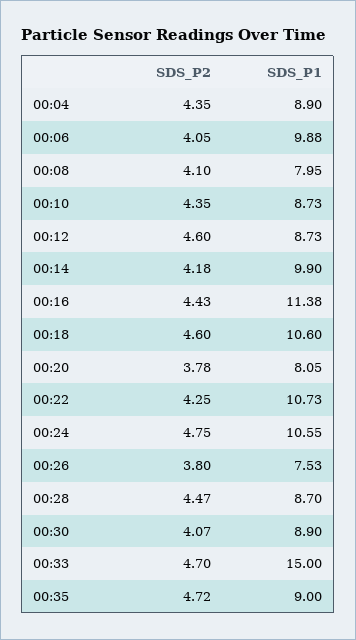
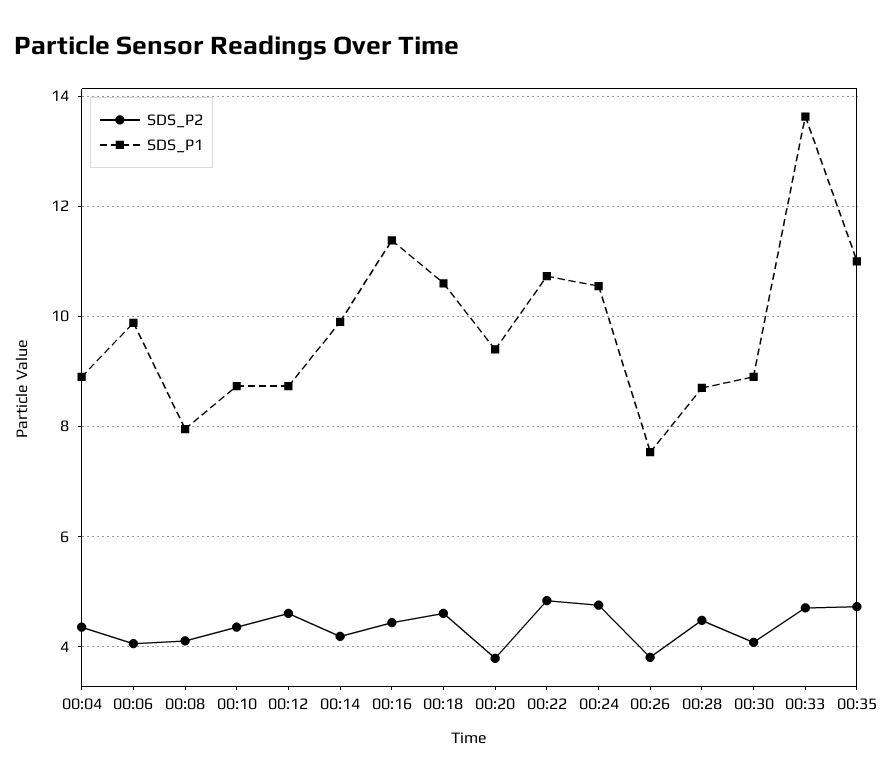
SDS_P1, 00:20: 8.05 -> 9.4
SDS_P2, 00:22: 4.25 -> 4.8
SDS_P1, 00:33: 15 -> 13.6
SDS_P1, 00:35: 9 -> 11

